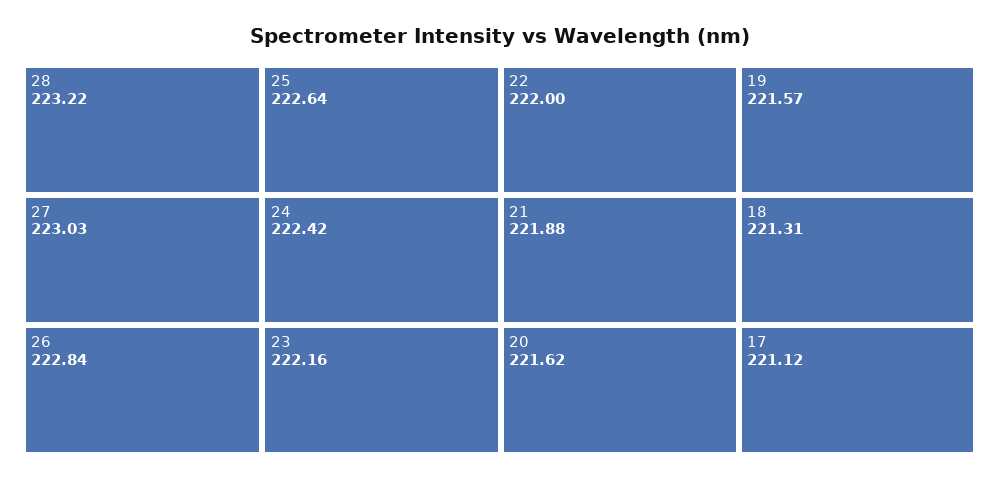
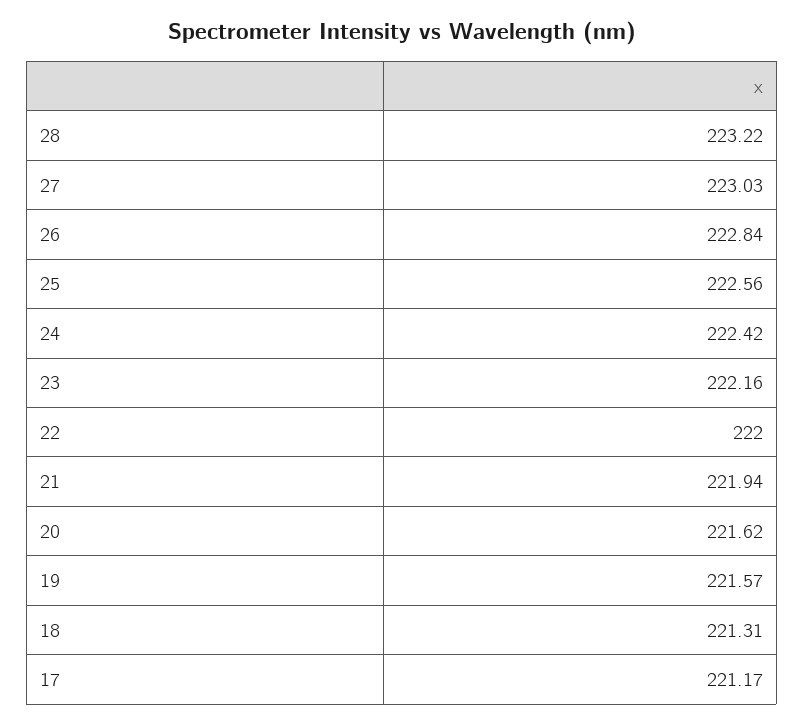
25: 222.64 -> 222.56
21: 221.88 -> 221.94
17: 221.12 -> 221.17

